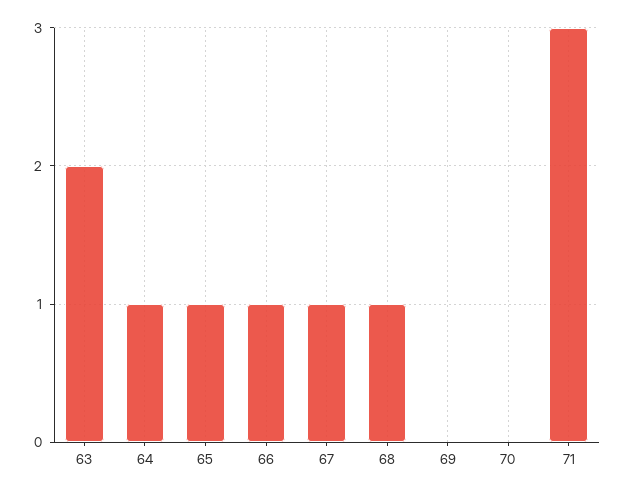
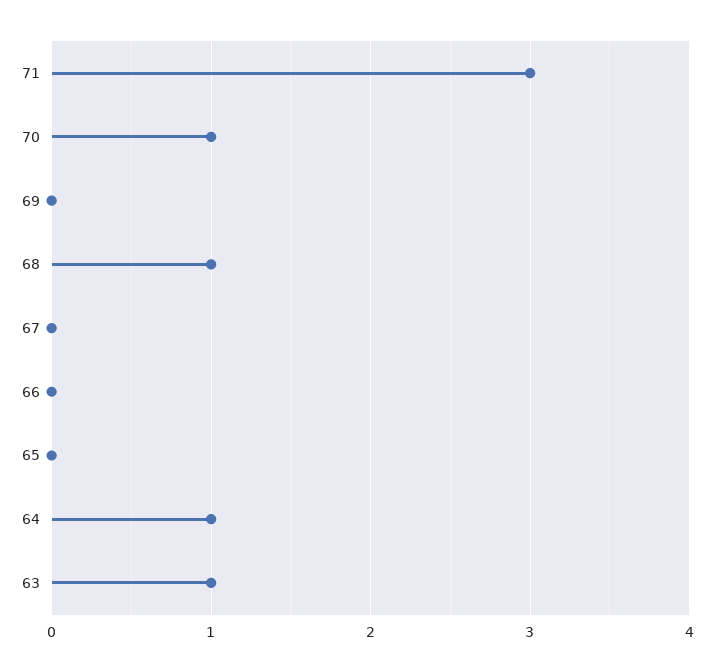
63: 2 -> 1
65: 1 -> 0
66: 1 -> 0
67: 1 -> 0
70: 0 -> 1

